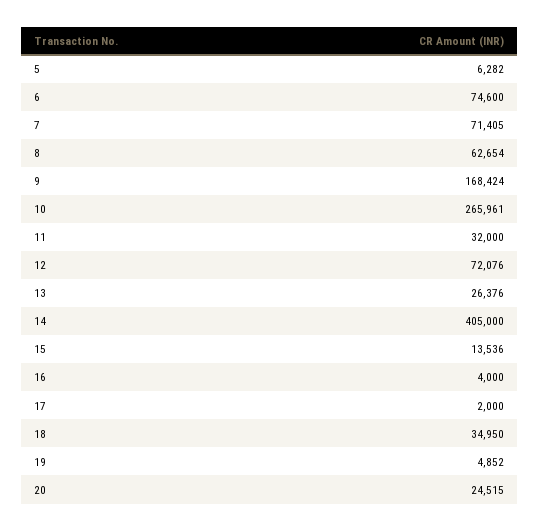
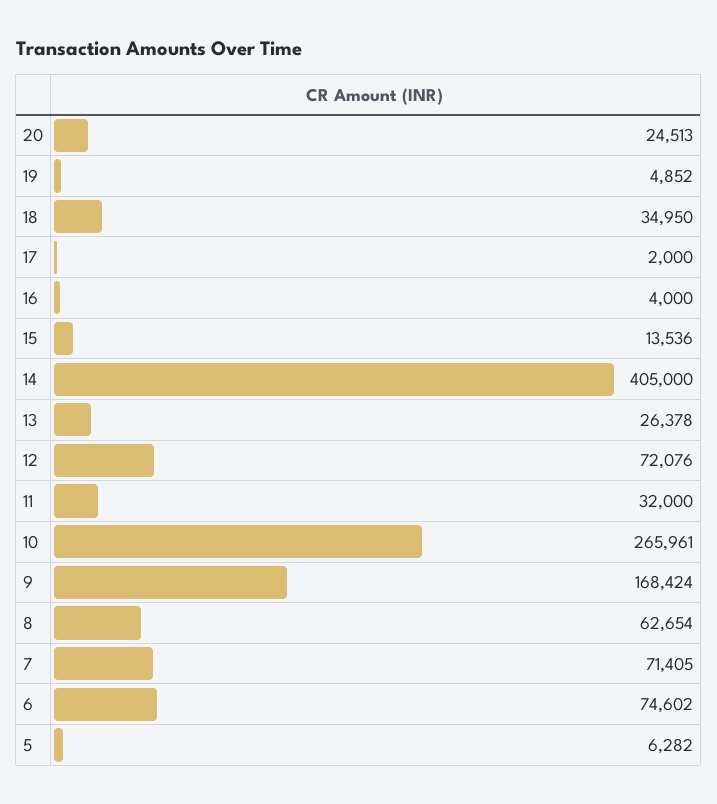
6: 74600 -> 74602
13: 26376 -> 26378
20: 24515 -> 24513

